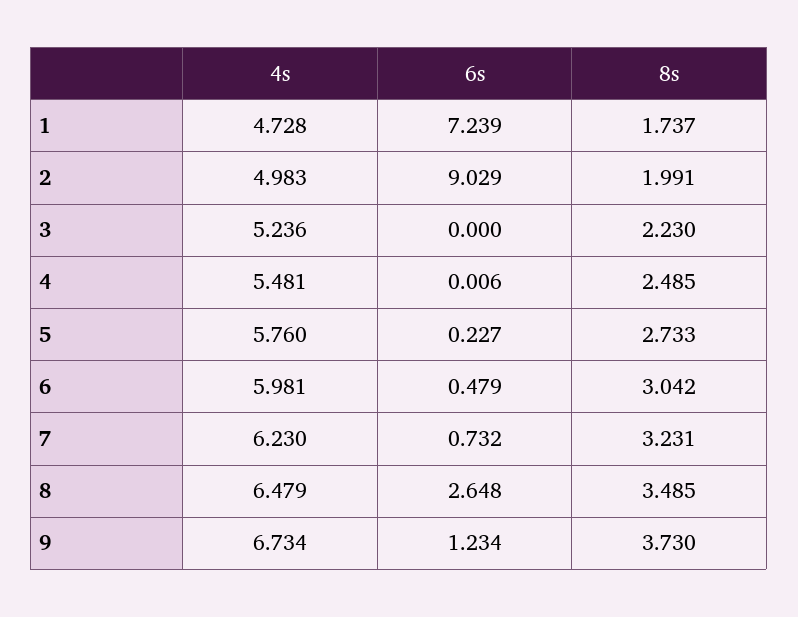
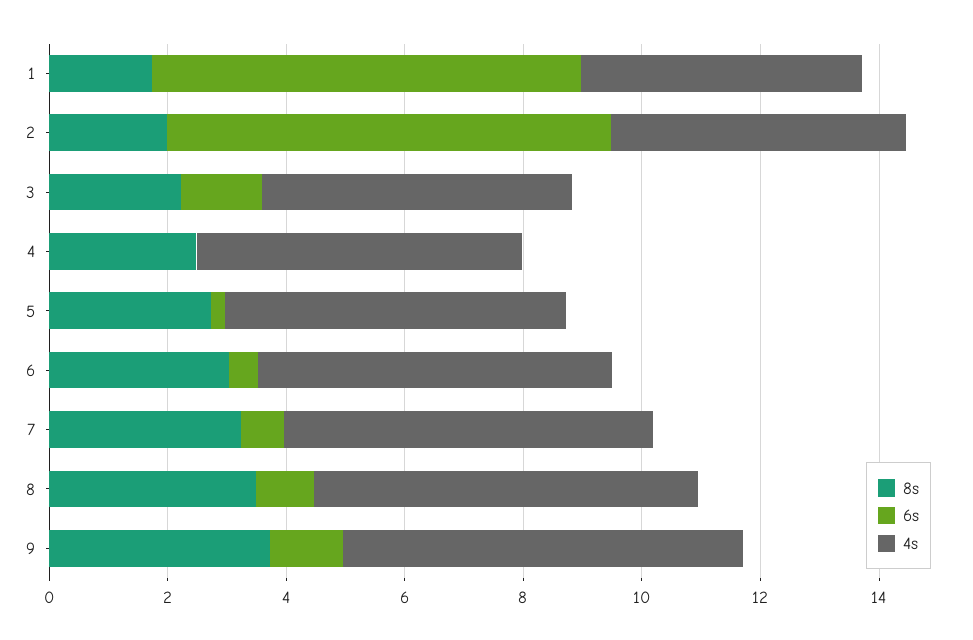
6s, 2: 9.029 -> 7.5
6s, 3: 0 -> 1.5
6s, 8: 2.648 -> 1

